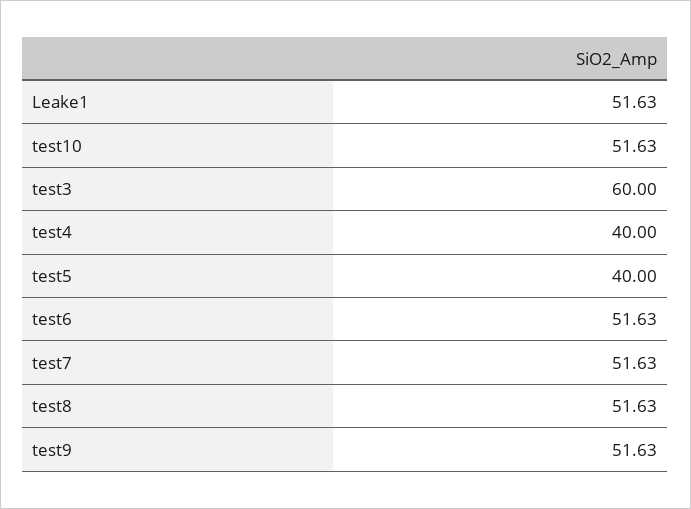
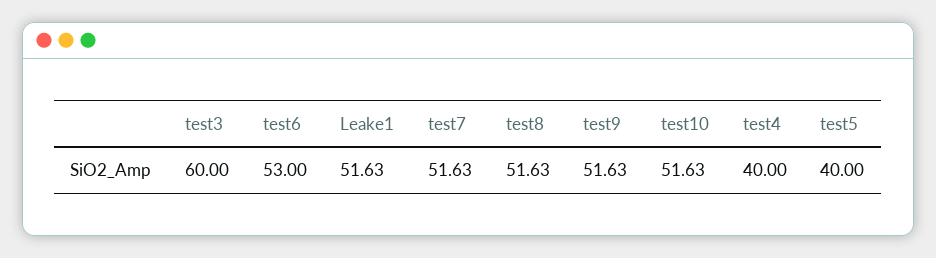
test6: 51.63 -> 53

